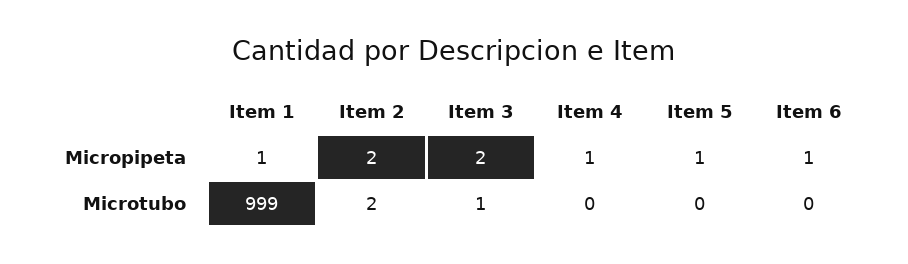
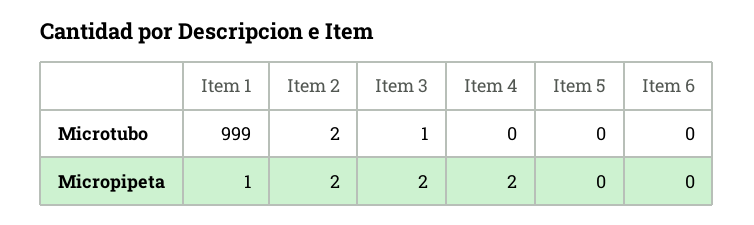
Item 4, Micropipeta: 1 -> 2
Item 5, Micropipeta: 1 -> 0
Item 6, Micropipeta: 1 -> 0

